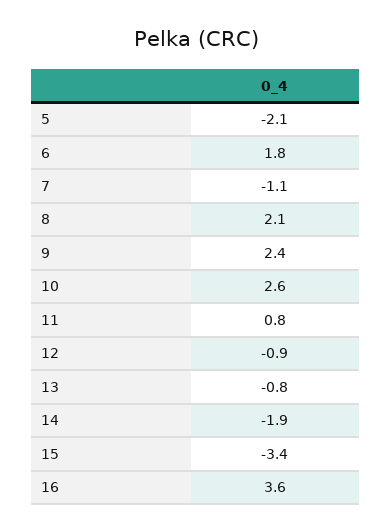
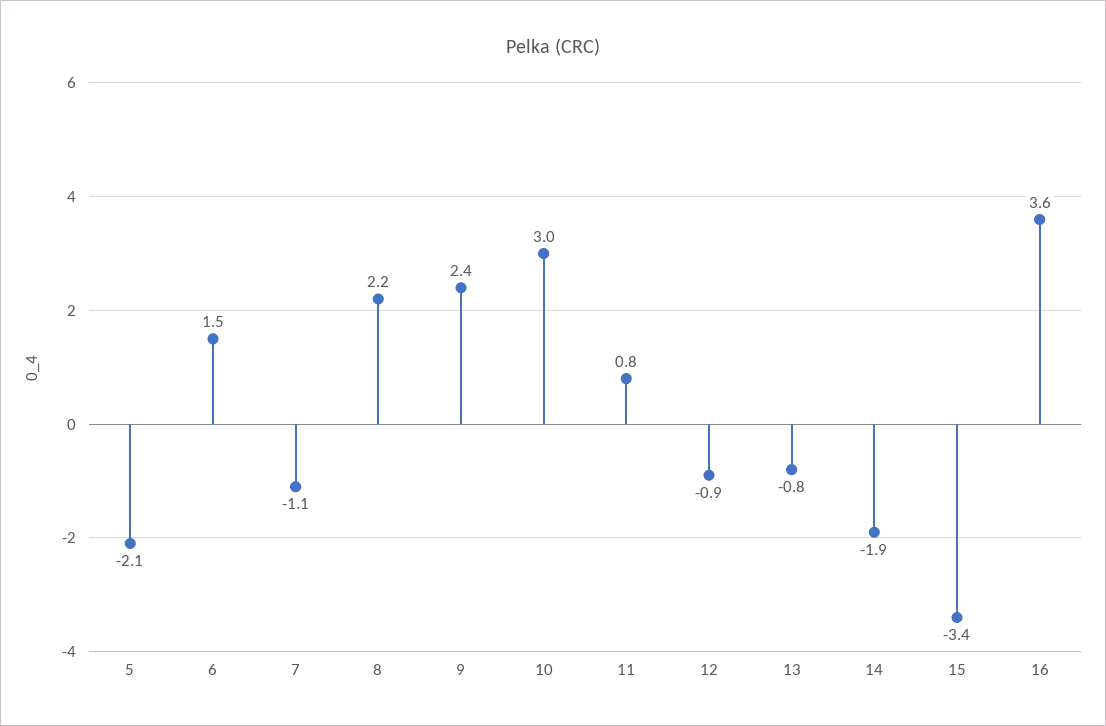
6: 1.8 -> 1.5
8: 2.1 -> 2.2
10: 2.6 -> 3

